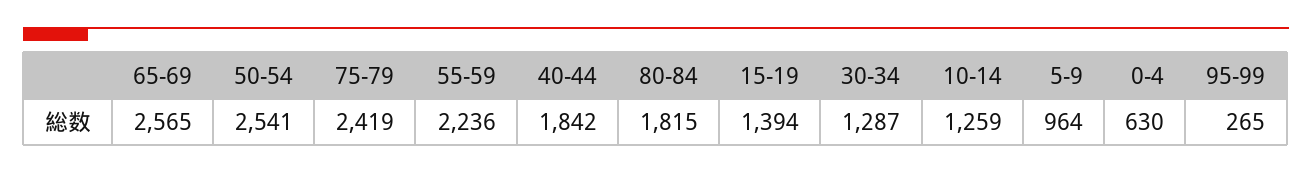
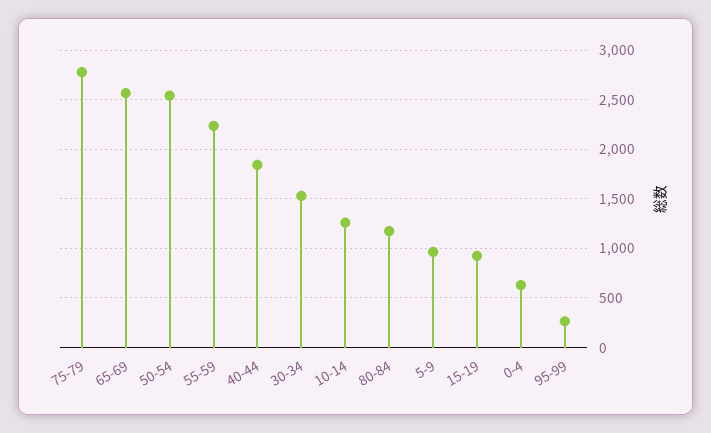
75-79: 2419 -> 2800
80-84: 1815 -> 1200
15-19: 1394 -> 900
30-34: 1287 -> 1500

